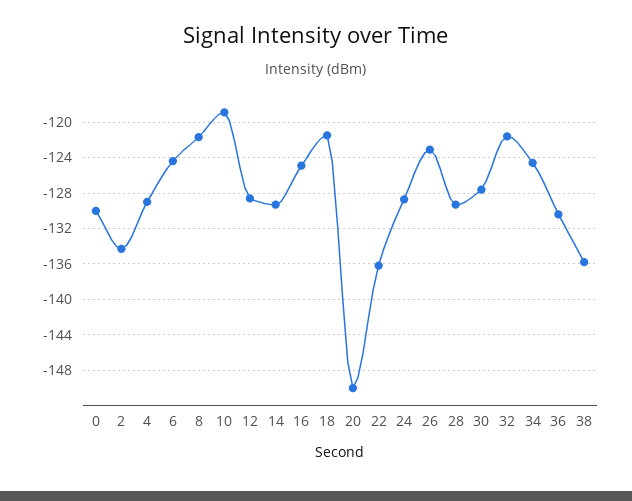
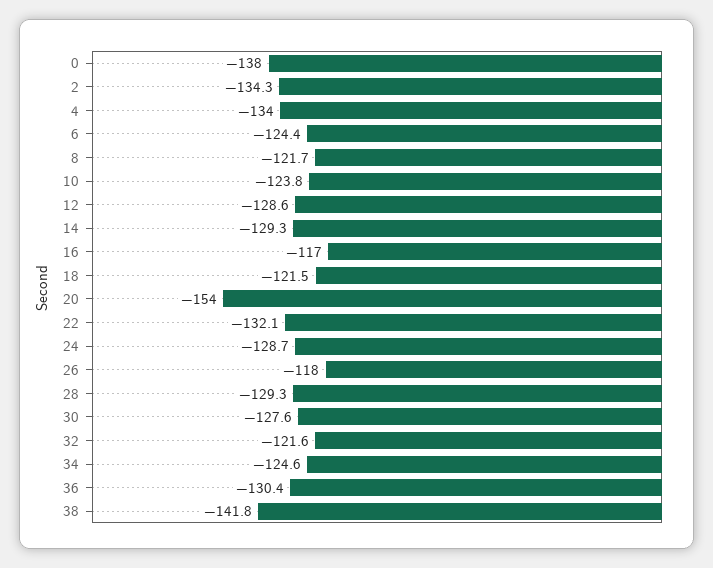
0: -130 -> -138
4: -129 -> -134
10: -119 -> -123.8
16: -125 -> -117
20: -150 -> -154
22: -136 -> -132.1
26: -123 -> -118
38: -136 -> -141.8

